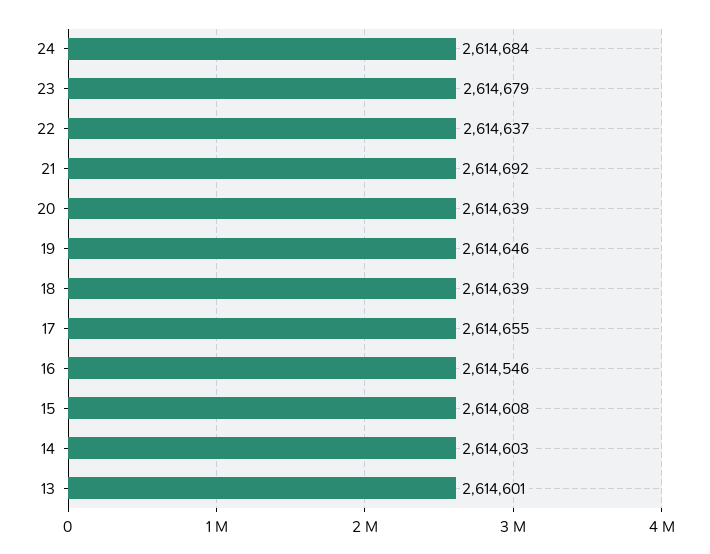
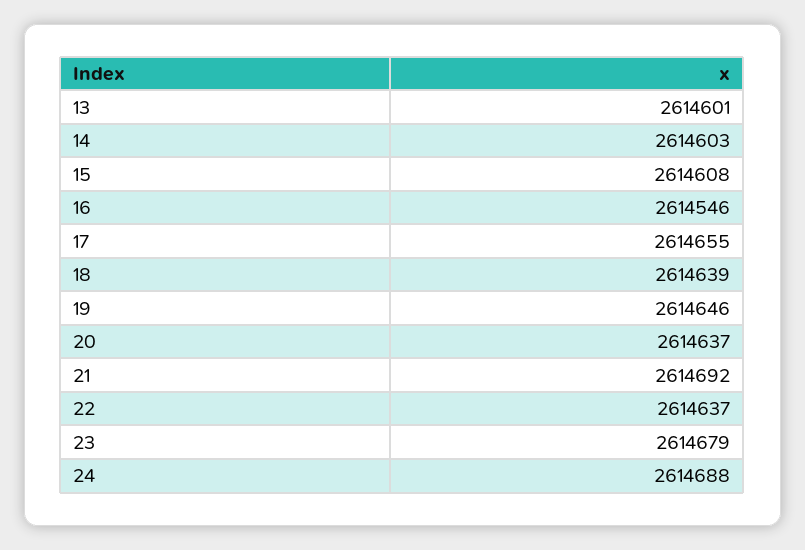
24: 2614684 -> 2614688
20: 2614639 -> 2614637

